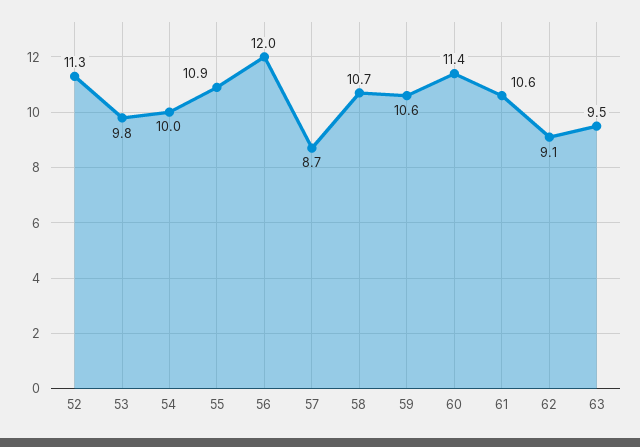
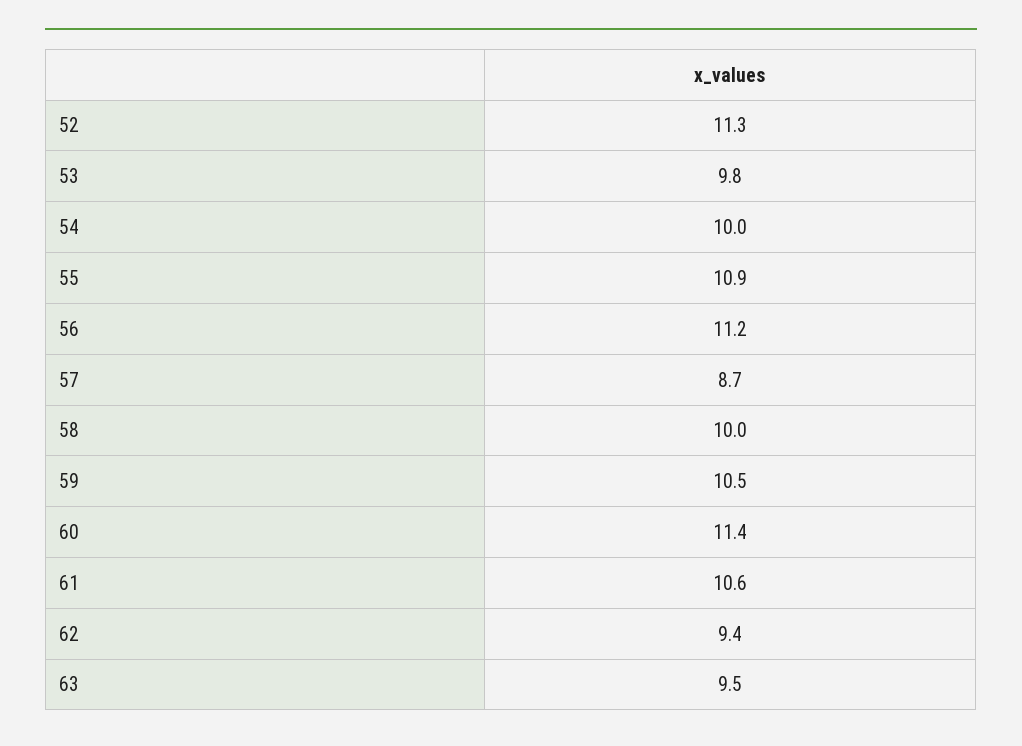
56: 12 -> 11.2
58: 10.7 -> 10
59: 10.6 -> 10.5
62: 9.1 -> 9.4

